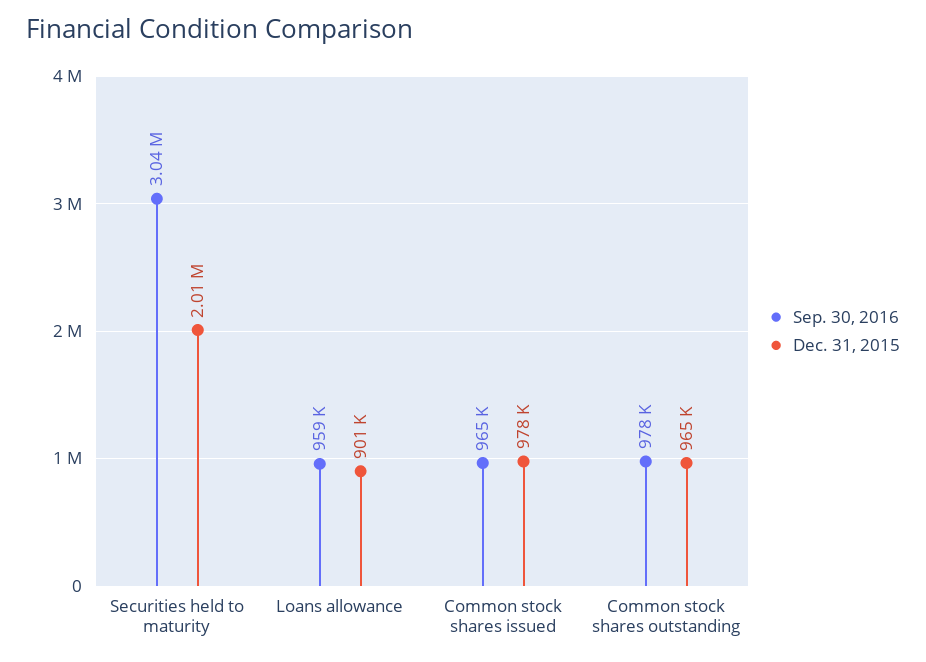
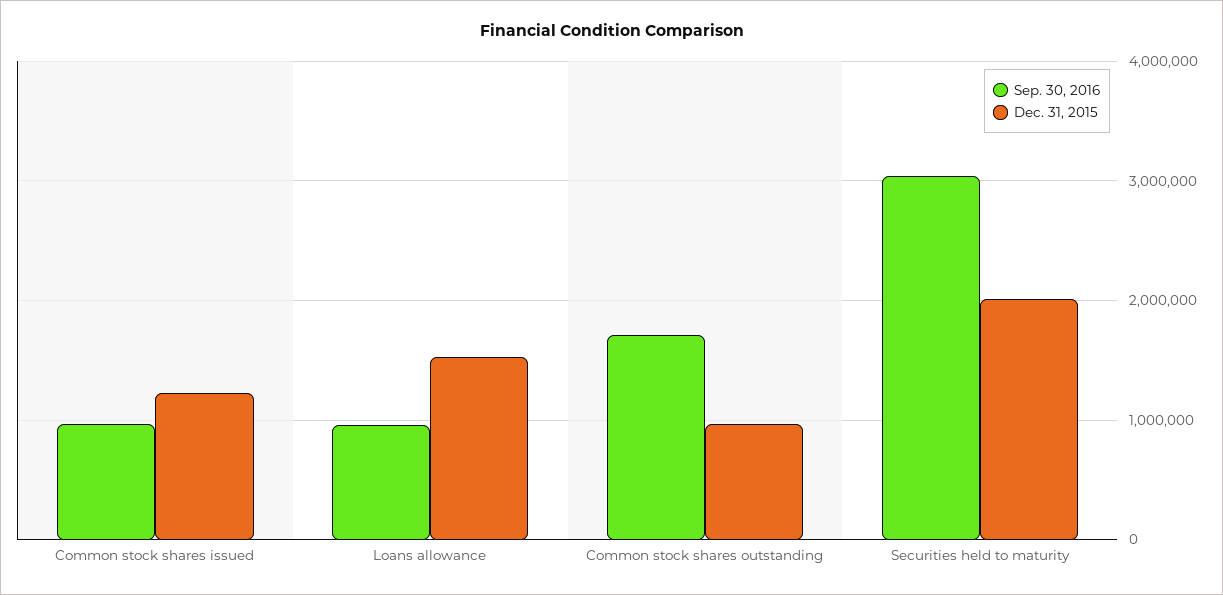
Dec. 31, 2015, Loans allowance: 901000 -> 1500000
Dec. 31, 2015, Common stock shares issued: 978000 -> 1200000
Sep. 30, 2016, Common stock shares outstanding: 978000 -> 1700000

